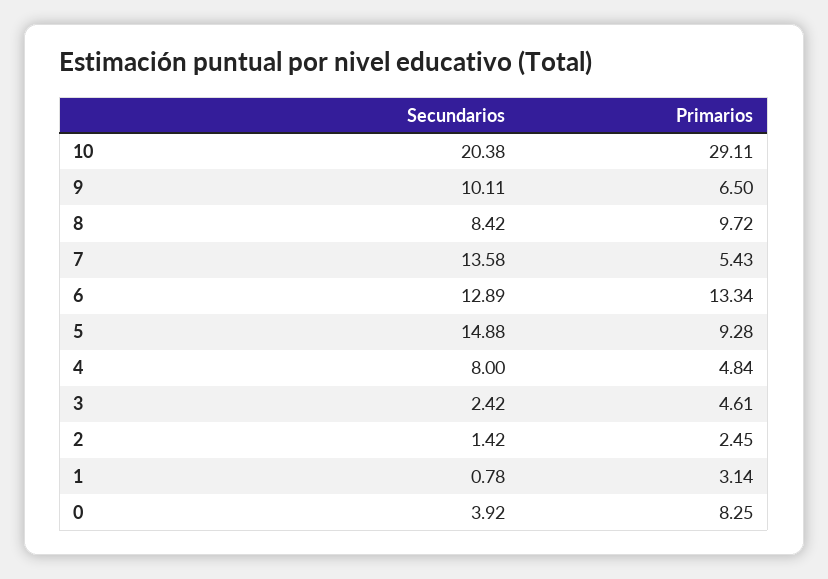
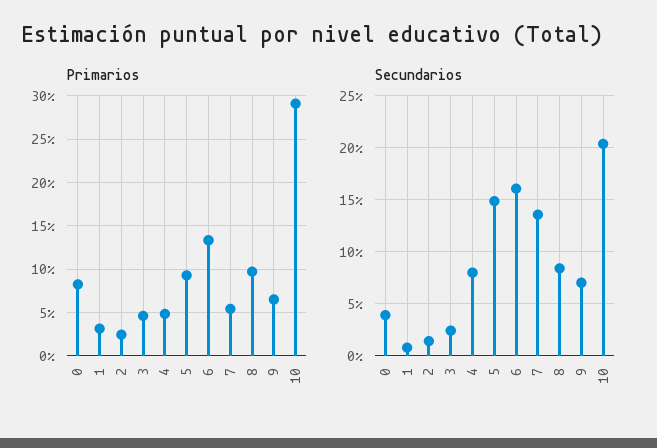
Secundarios, 9: 10.11 -> 7
Secundarios, 6: 12.89 -> 16

